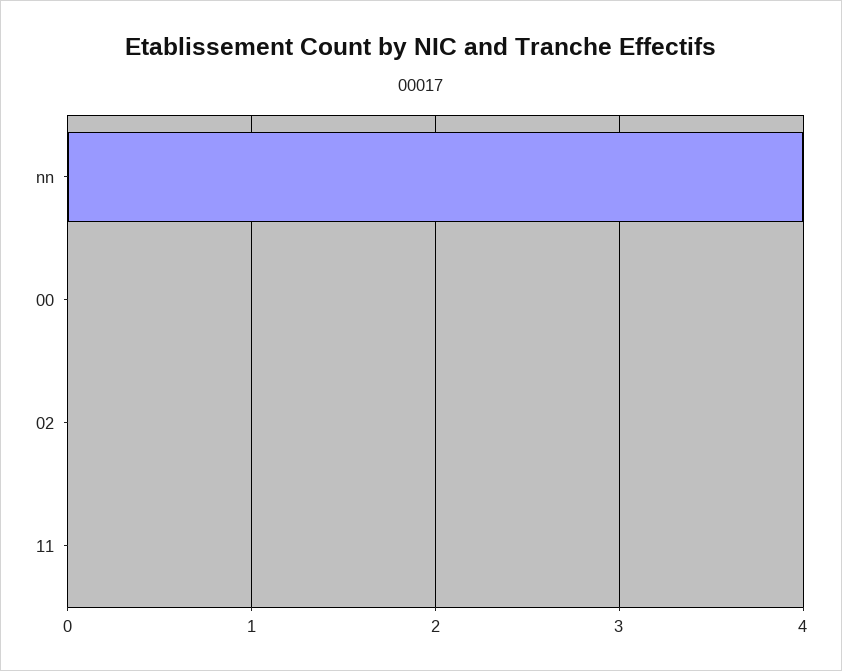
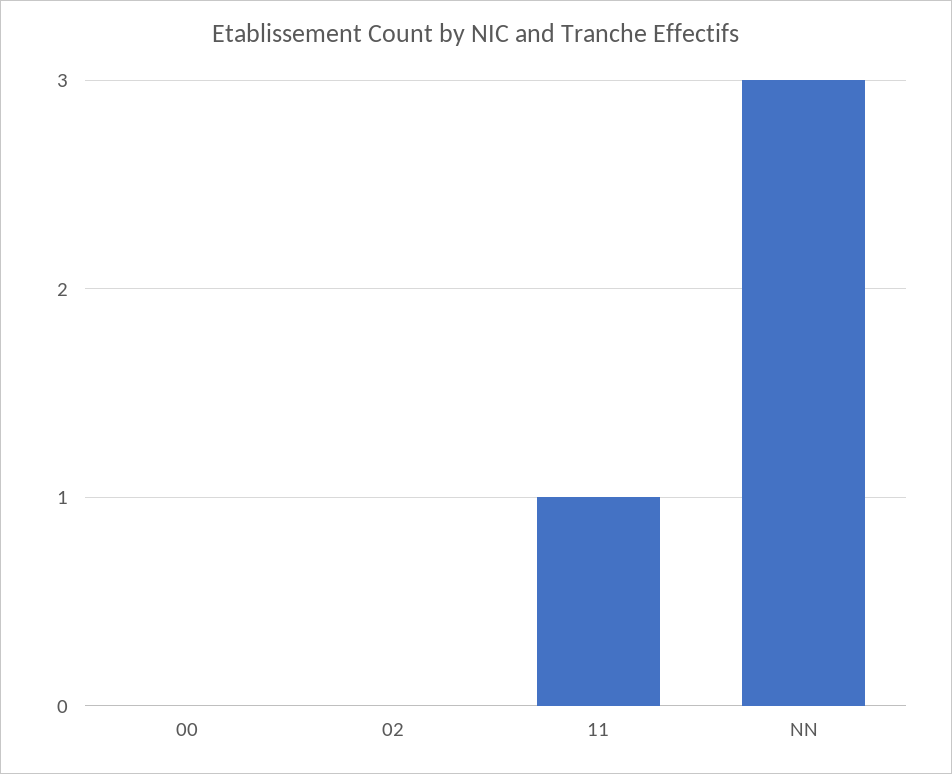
nn: 4 -> 3
11: 0 -> 1

